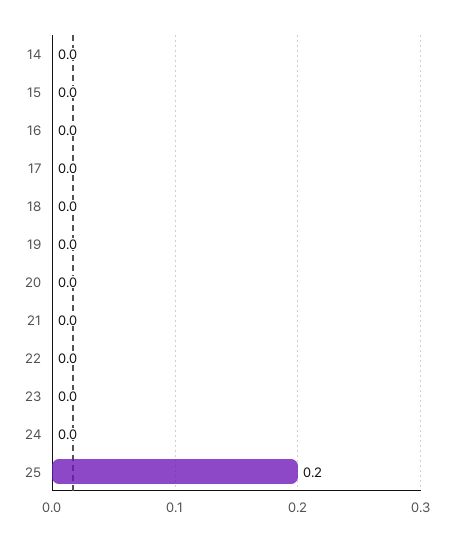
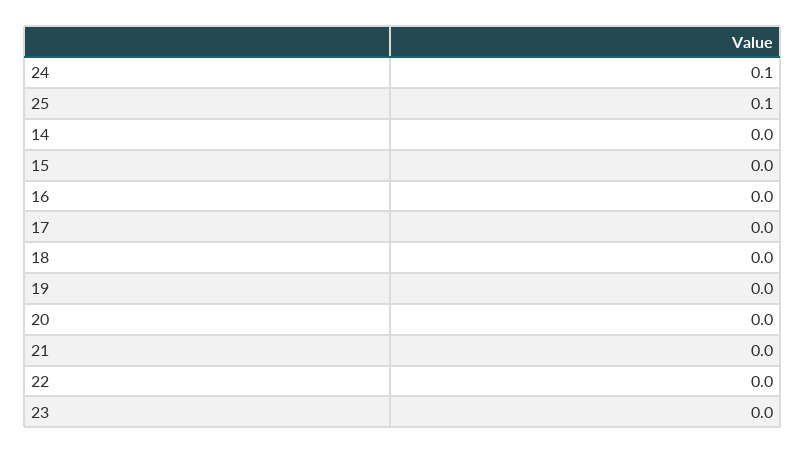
24: 0 -> 0.1
25: 0.2 -> 0.1

